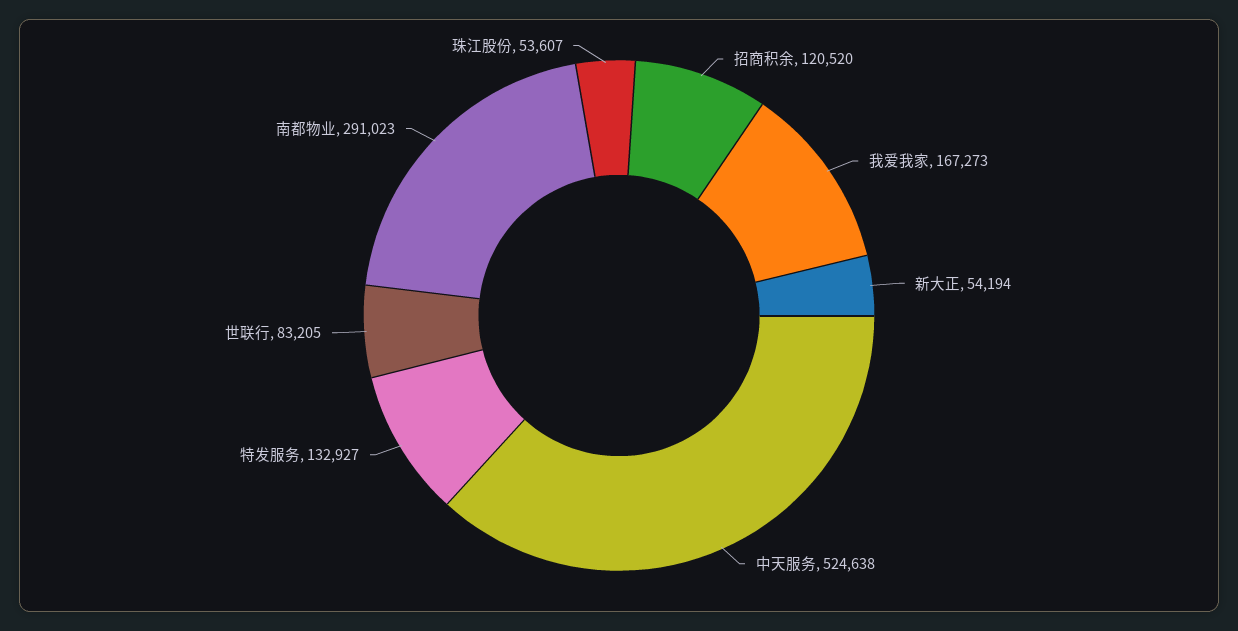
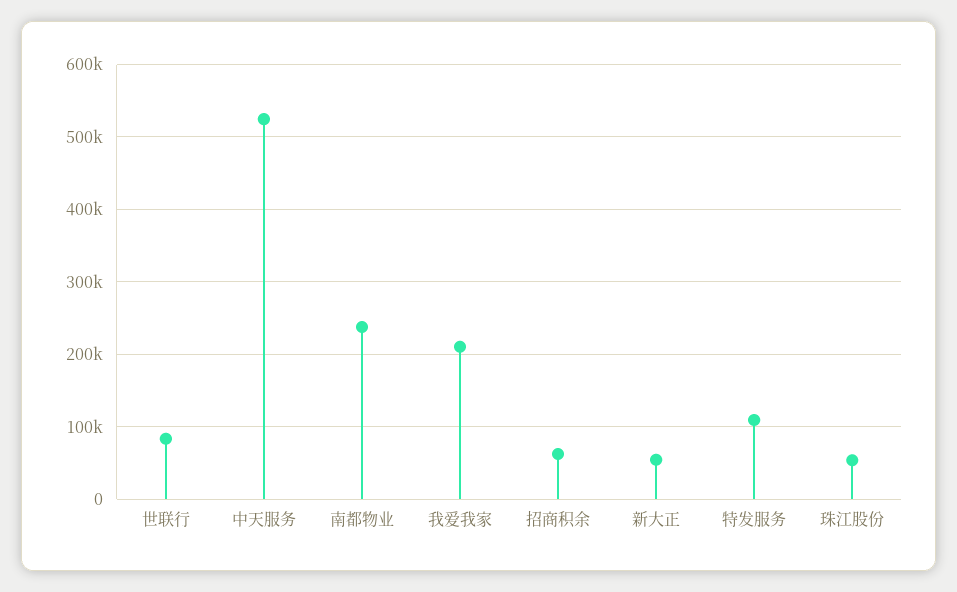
招商积余: 120520 -> 60000
我爱我家: 167273 -> 210000
特发服务: 132927 -> 110000
南都物业: 291023 -> 240000

